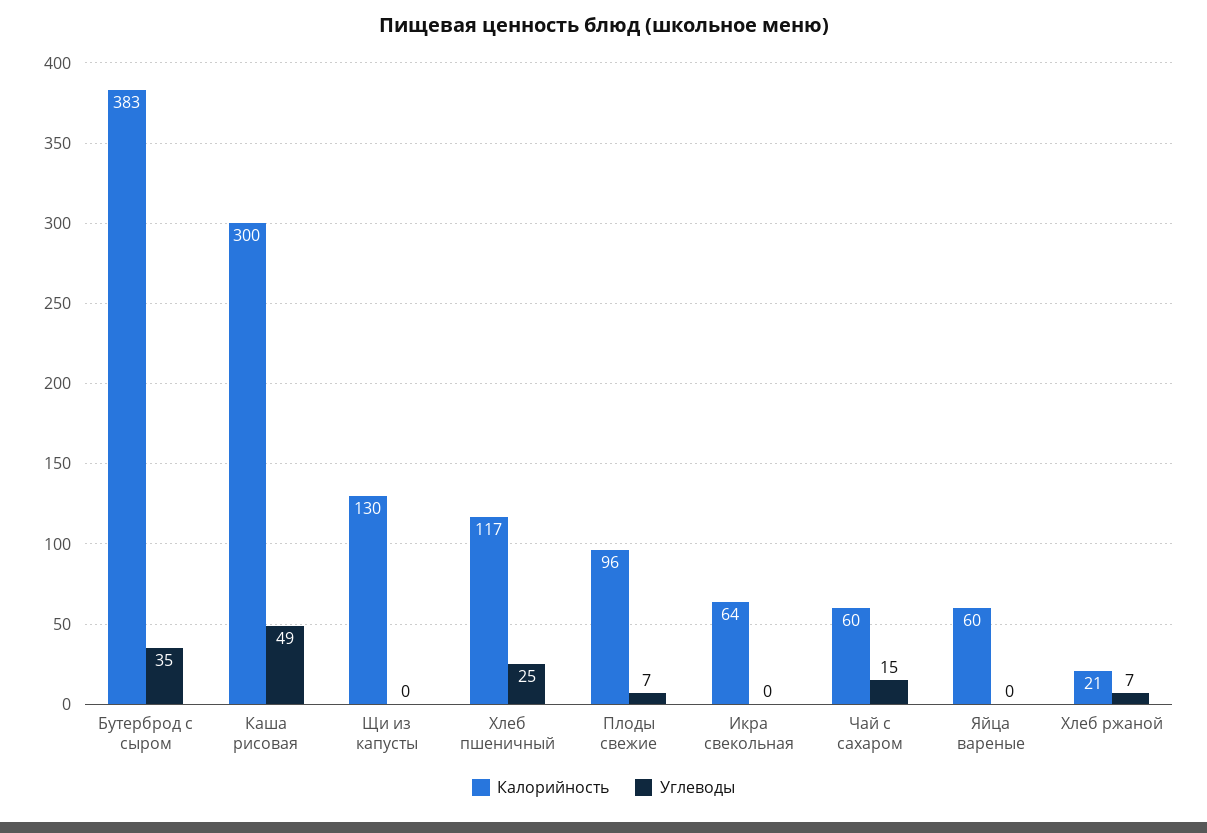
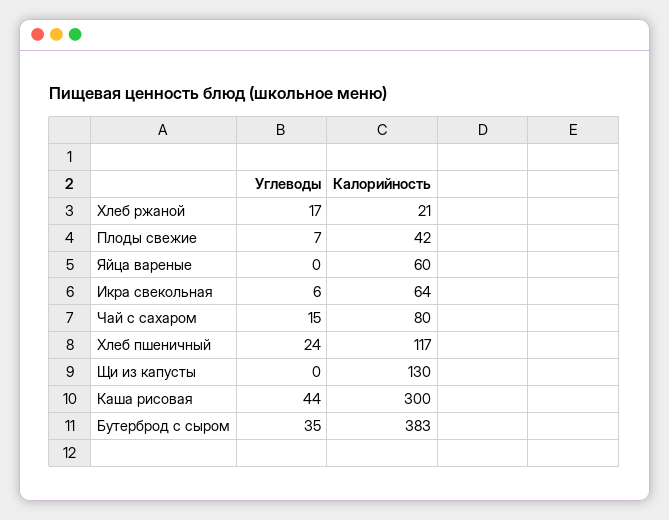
Углеводы, Каша рисовая: 49 -> 44
Углеводы, Хлеб пшеничный: 25 -> 24
Калорийность, Плоды свежие: 96 -> 42
Углеводы, Икра свекольная: 0 -> 6
Калорийность, Чай с сахаром: 60 -> 80
Углеводы, Хлеб ржаной: 7 -> 17

